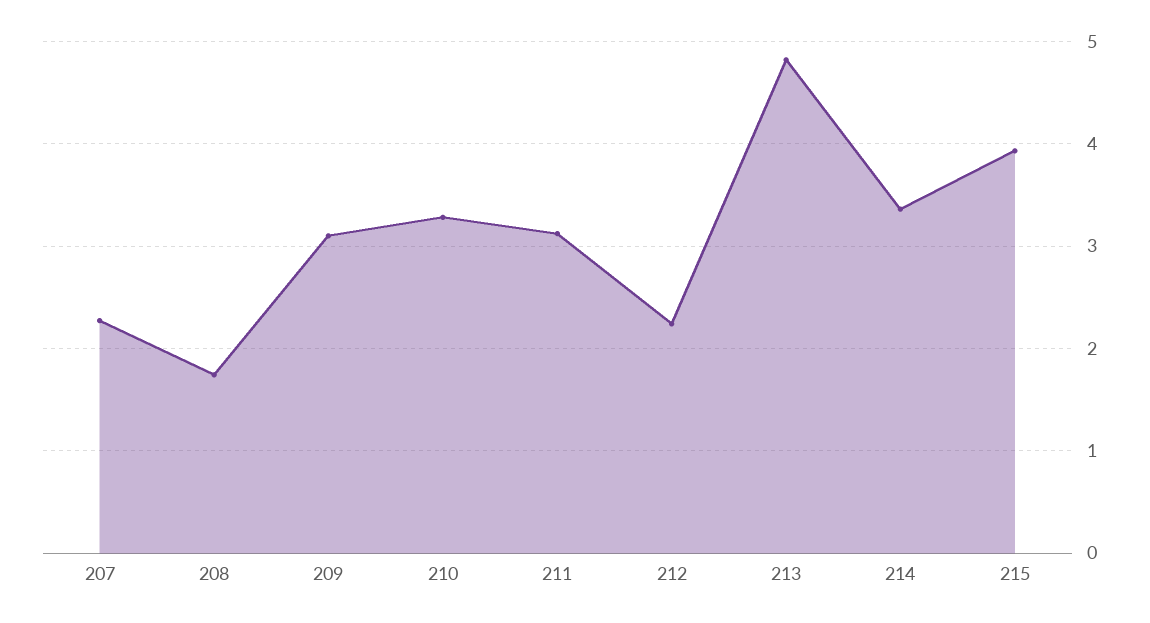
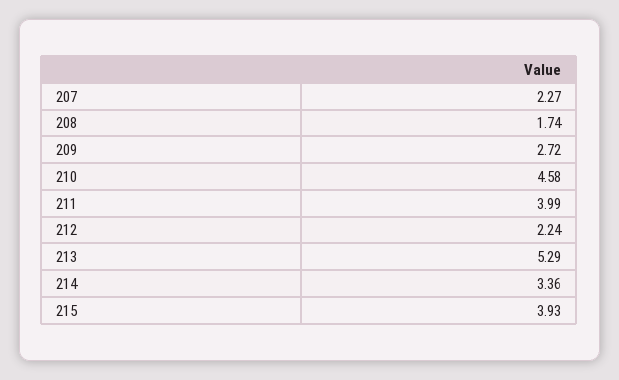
209: 3.1 -> 2.72
210: 3.3 -> 4.58
211: 3.1 -> 3.99
213: 4.8 -> 5.29

